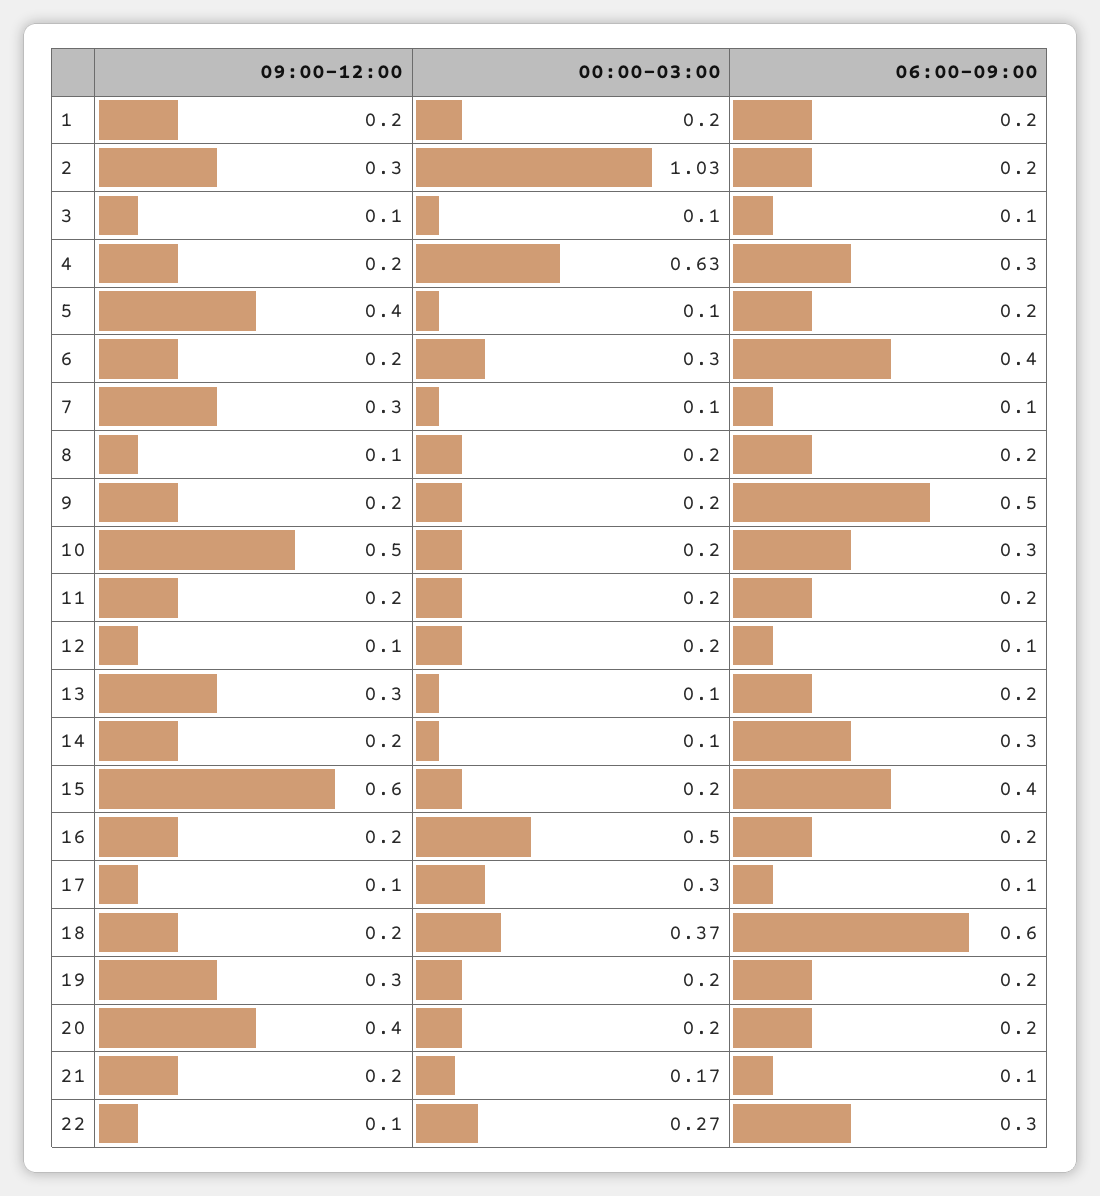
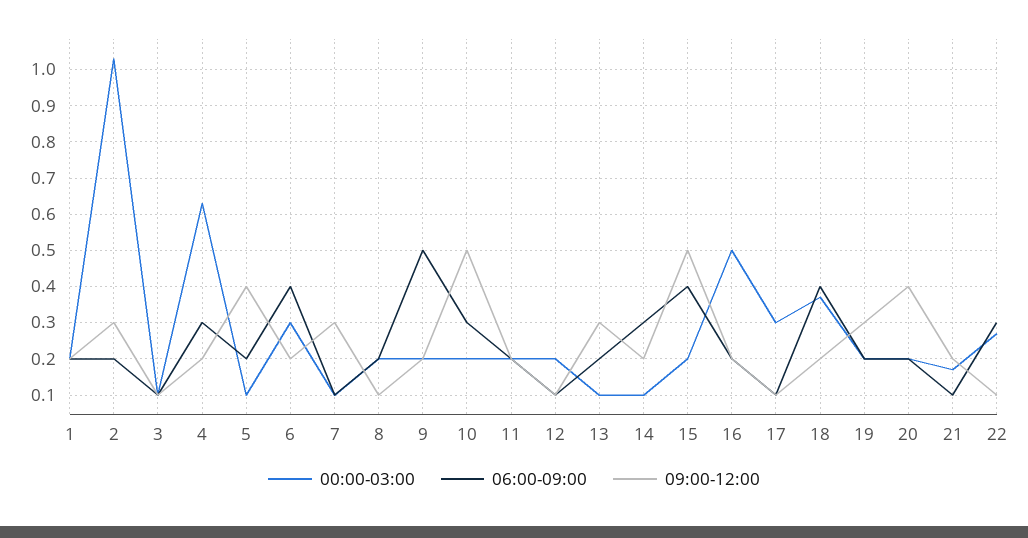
09:00-12:00, 15: 0.6 -> 0.5
06:00-09:00, 18: 0.6 -> 0.4

